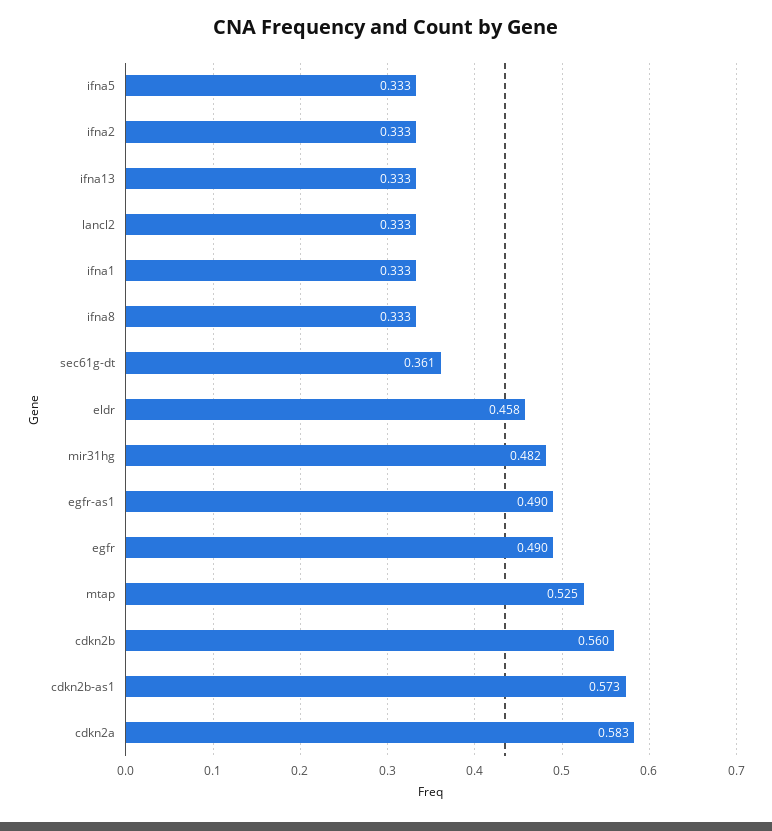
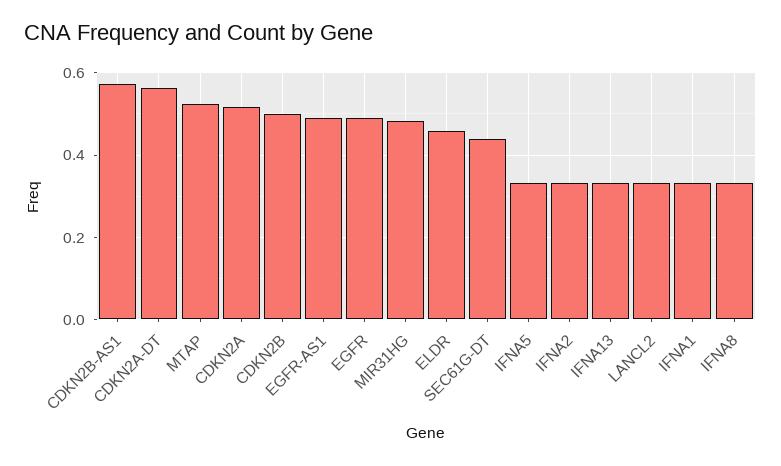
sec61g-dt: 0.361 -> 0.44
cdkn2b: 0.56 -> 0.5
cdkn2a: 0.583 -> 0.52
CDKN2A-DT: none -> 0.56

